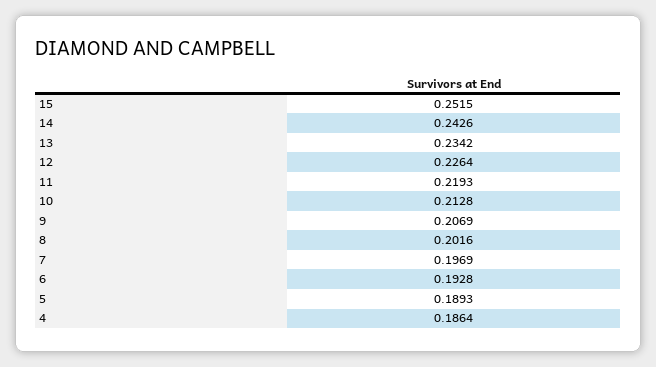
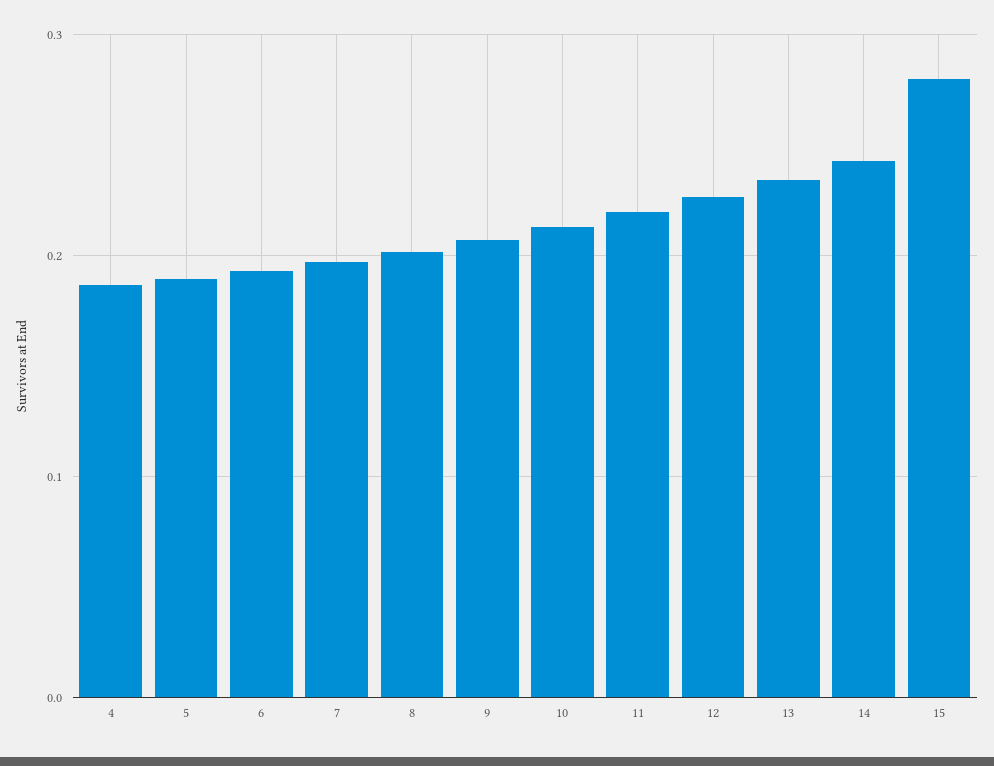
15: 0.2515 -> 0.28

